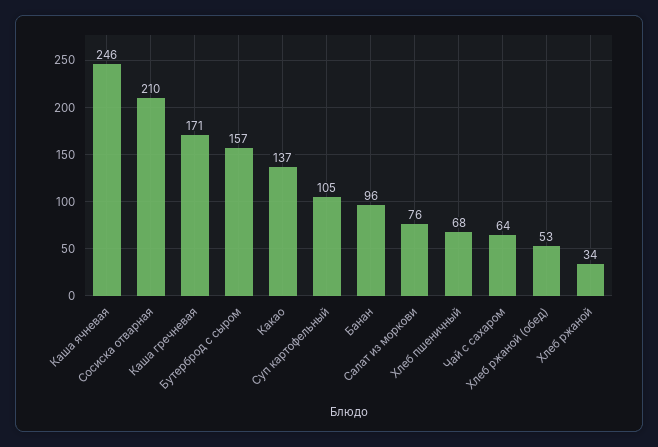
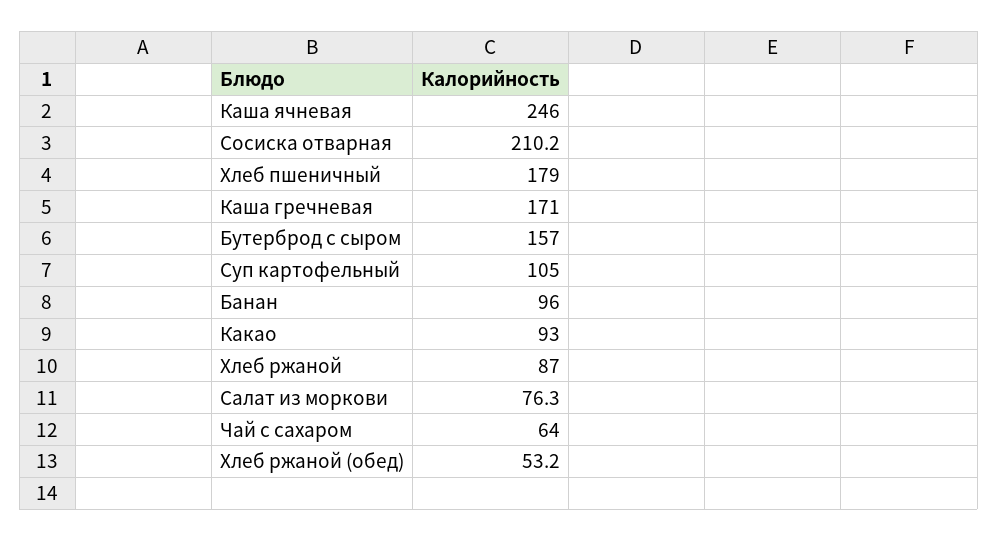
Какао: 137 -> 93
Хлеб пшеничный: 68 -> 179
Хлеб ржаной: 34 -> 87

